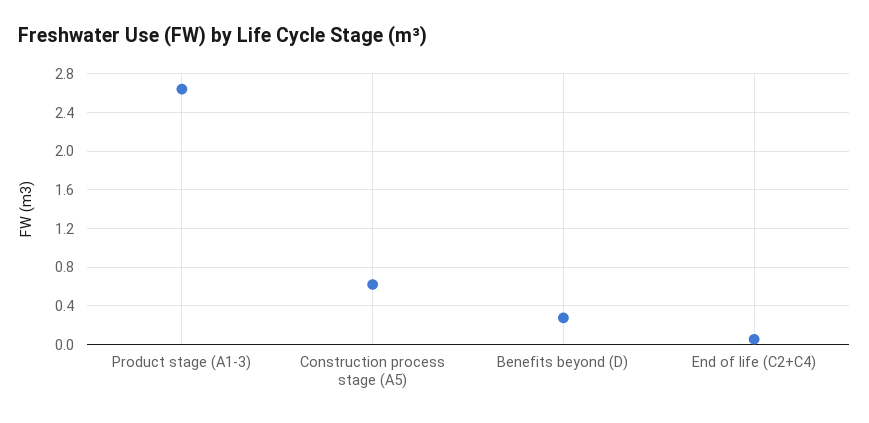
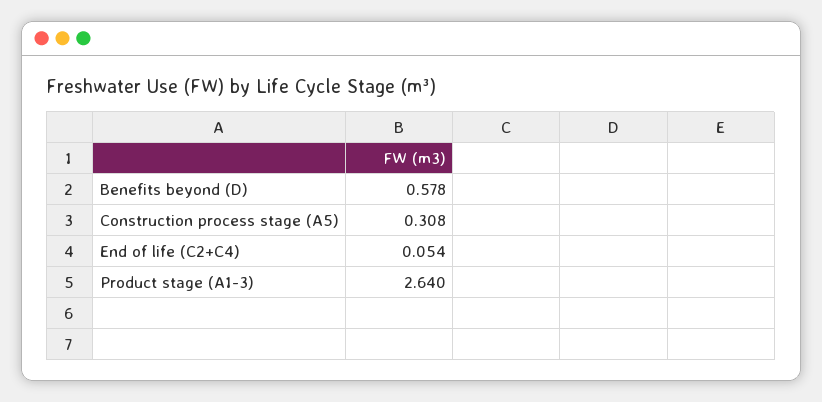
Construction process stage (A5): 0.6 -> 0.308
Benefits beyond (D): 0.3 -> 0.578

